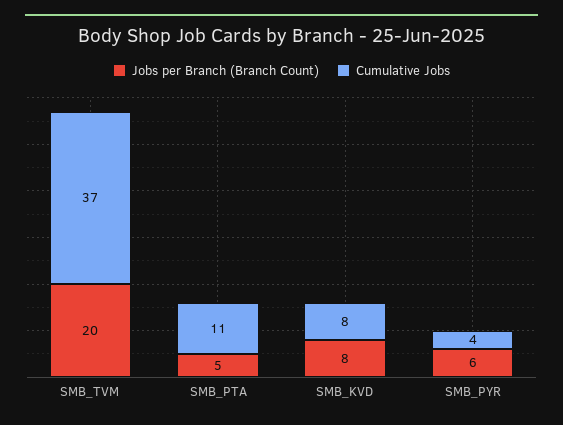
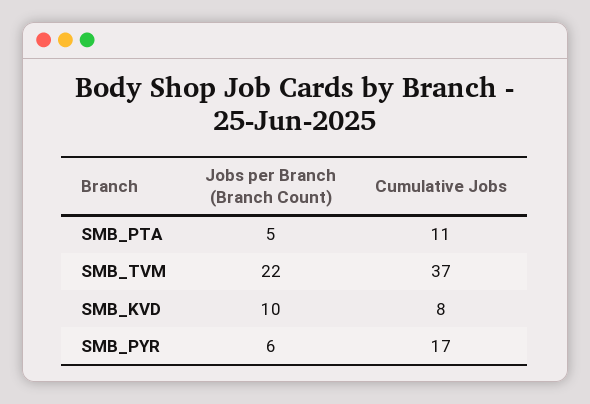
Jobs per Branch (Branch Count), SMB_TVM: 20 -> 22
Jobs per Branch (Branch Count), SMB_KVD: 8 -> 10
Cumulative Jobs, SMB_PYR: 4 -> 17

